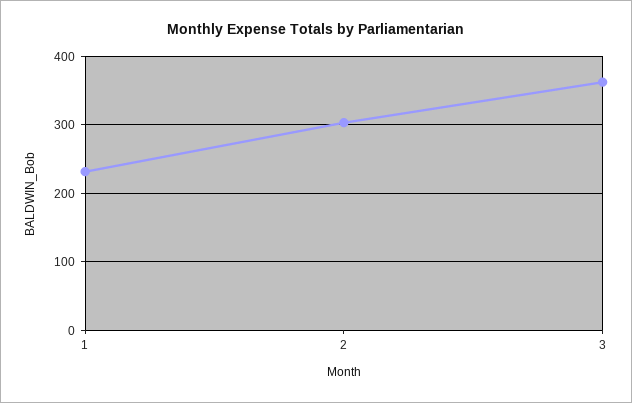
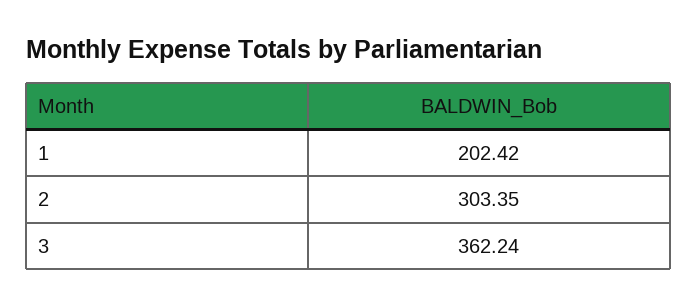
1: 230 -> 202.42

